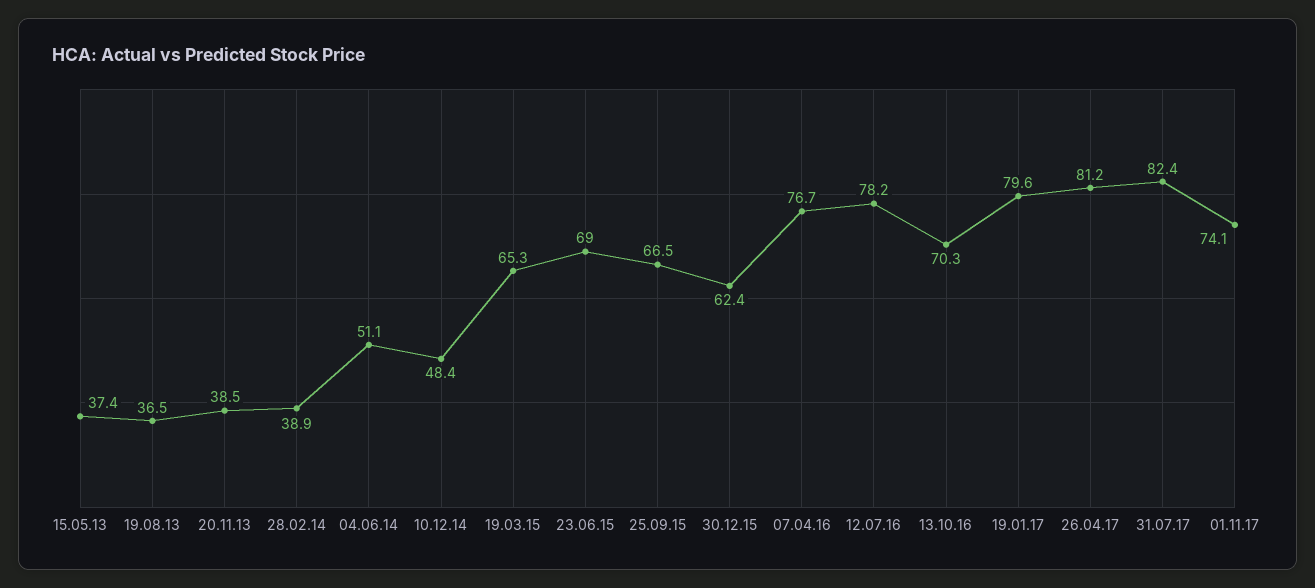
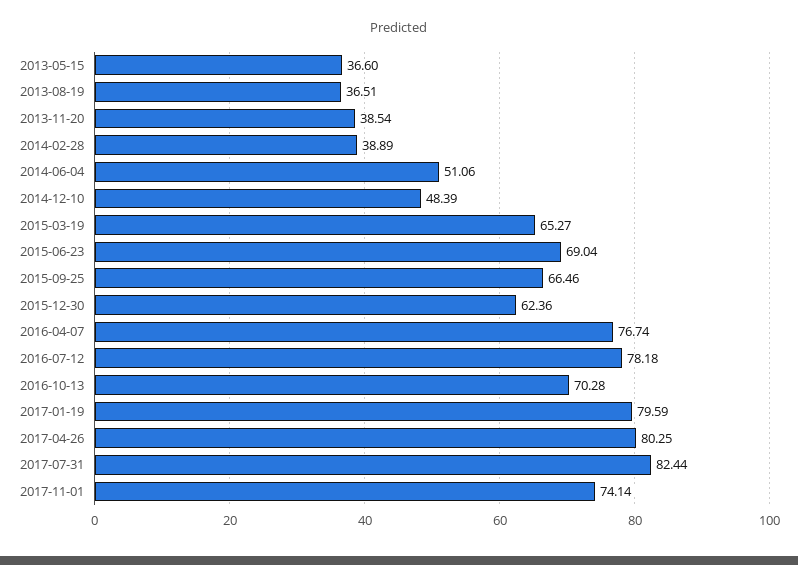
15.05.13: 37.4 -> 36.6
26.04.17: 81.2 -> 80.25

